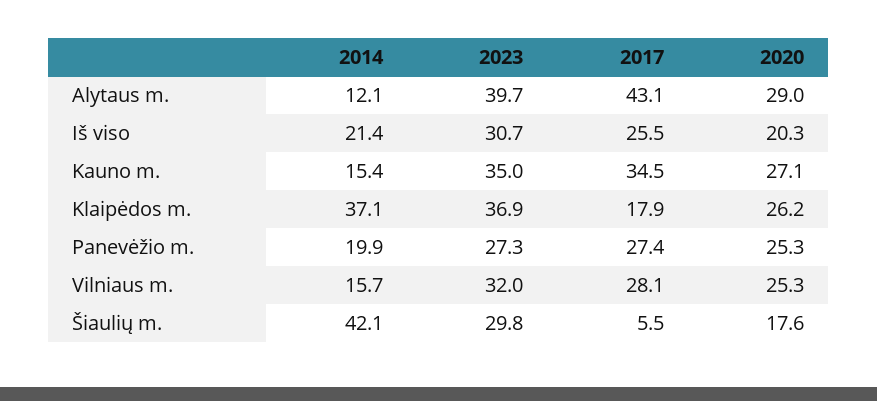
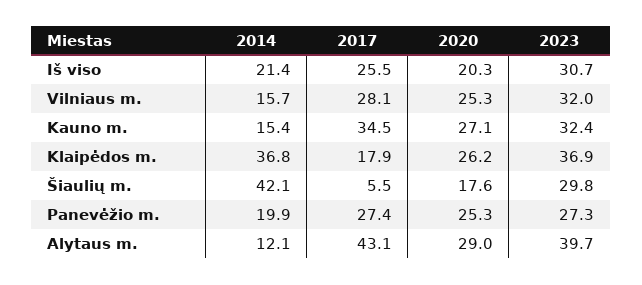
2023, Kauno m.: 35 -> 32.4
2014, Klaipėdos m.: 37.1 -> 36.8

